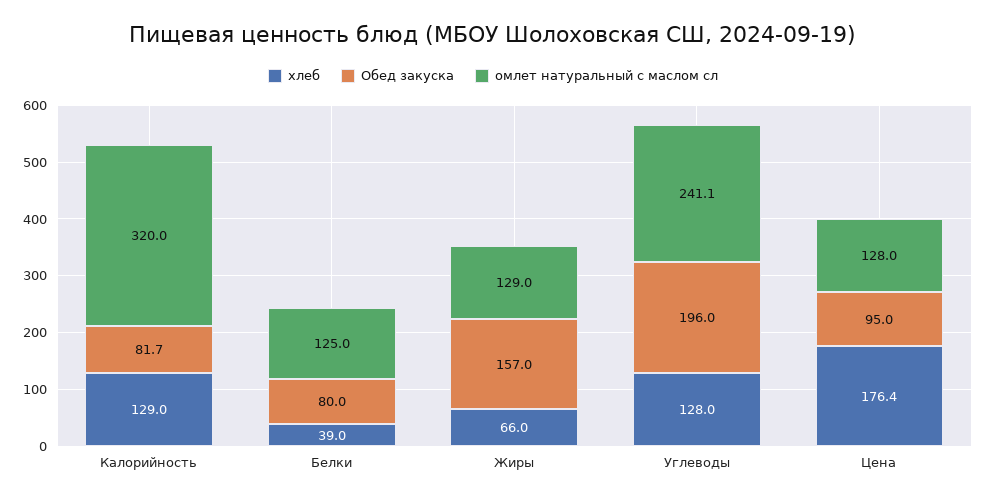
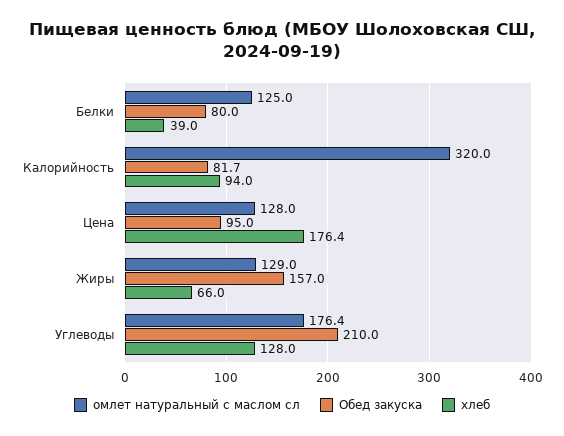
хлеб, Калорийность: 129 -> 94
Обед закуска, Углеводы: 196 -> 210
омлет натуральный с маслом сл, Углеводы: 241.1 -> 176.4

